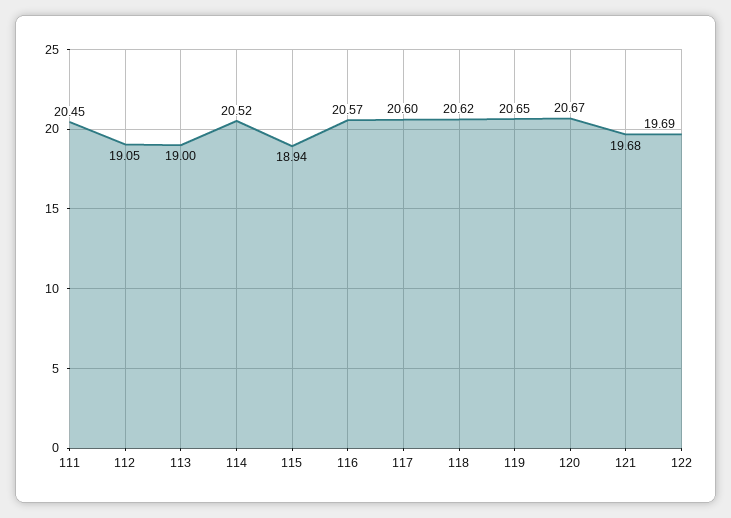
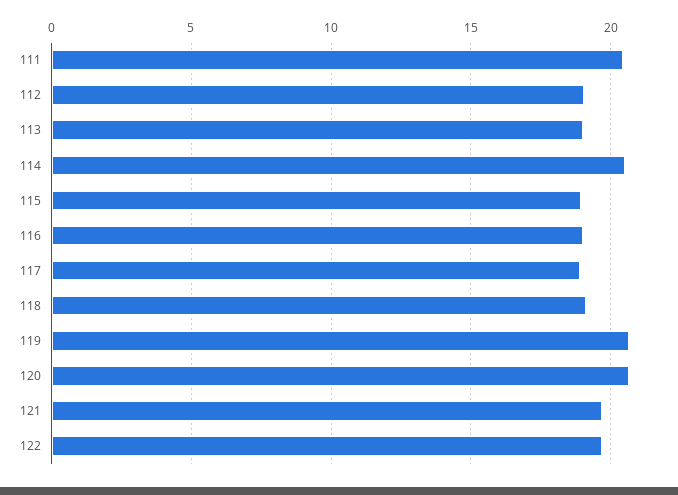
116: 20.57 -> 19
117: 20.6 -> 19
118: 20.62 -> 19

